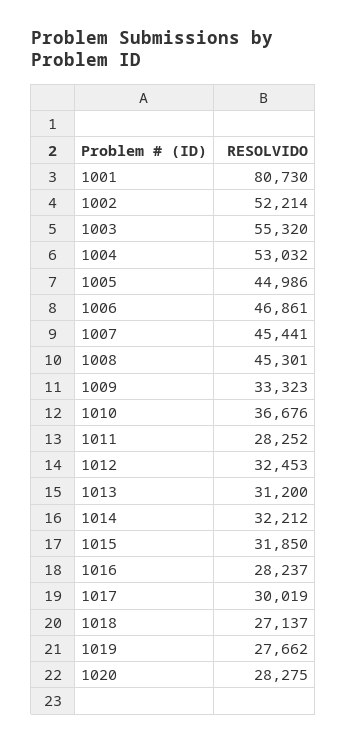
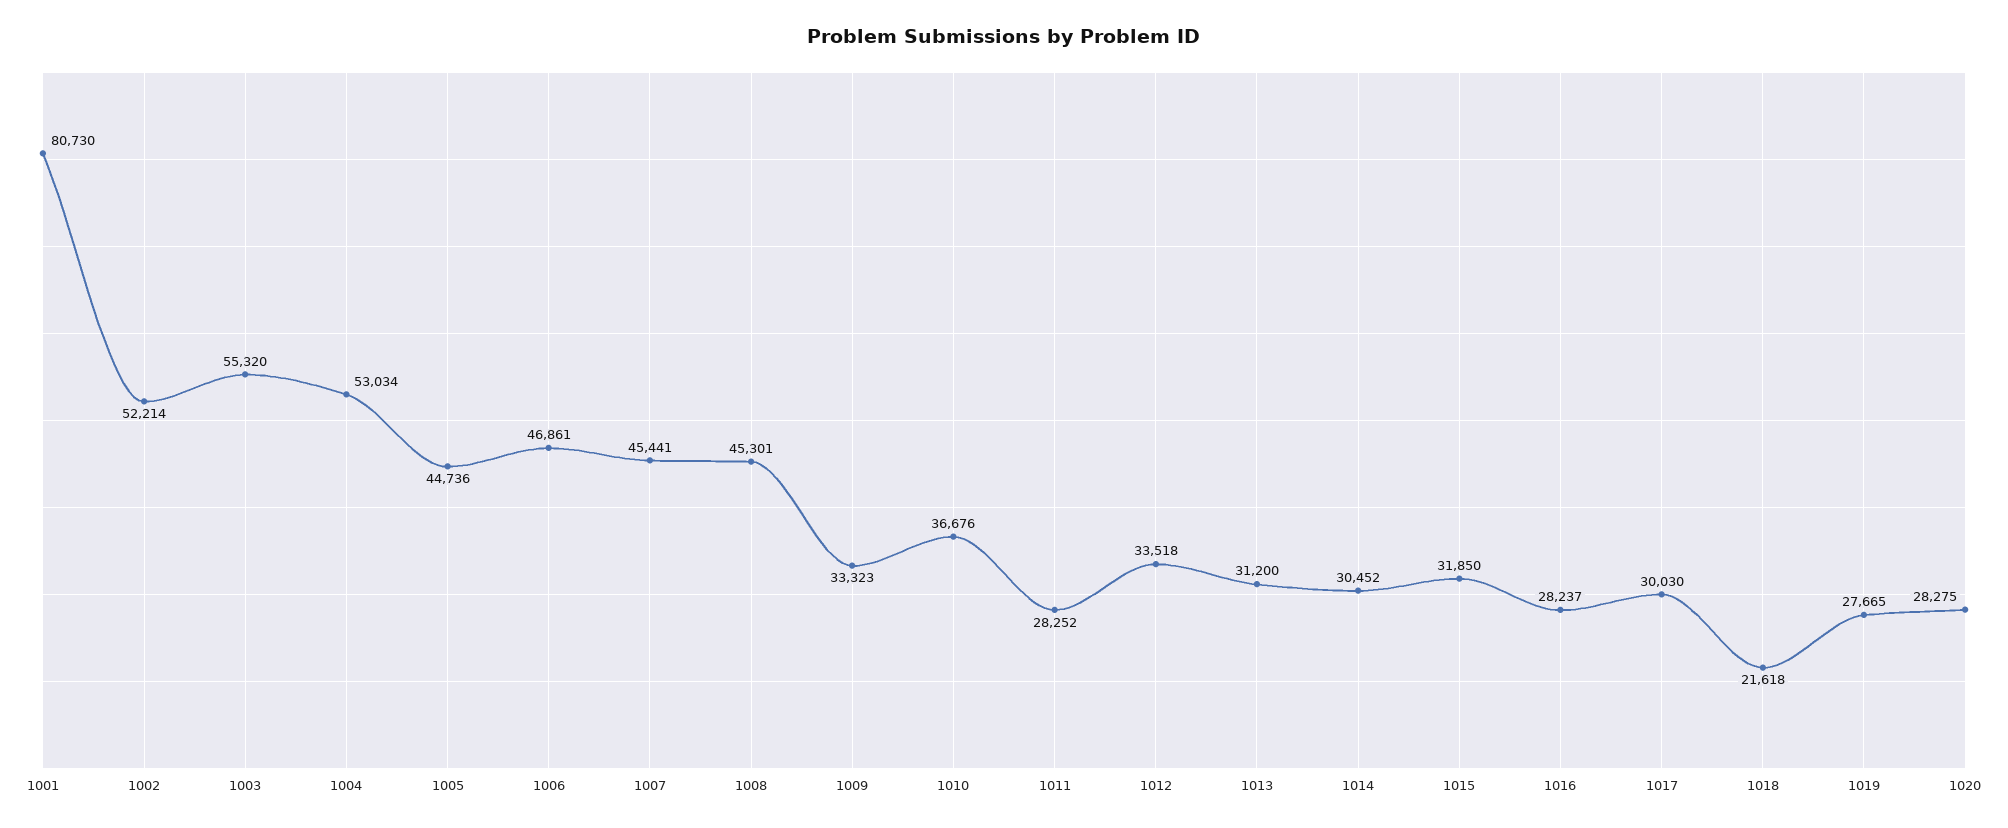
1004: 53032 -> 53034
1005: 44986 -> 44736
1012: 32453 -> 33518
1014: 32212 -> 30452
1017: 30019 -> 30030
1018: 27137 -> 21618
1019: 27662 -> 27665

